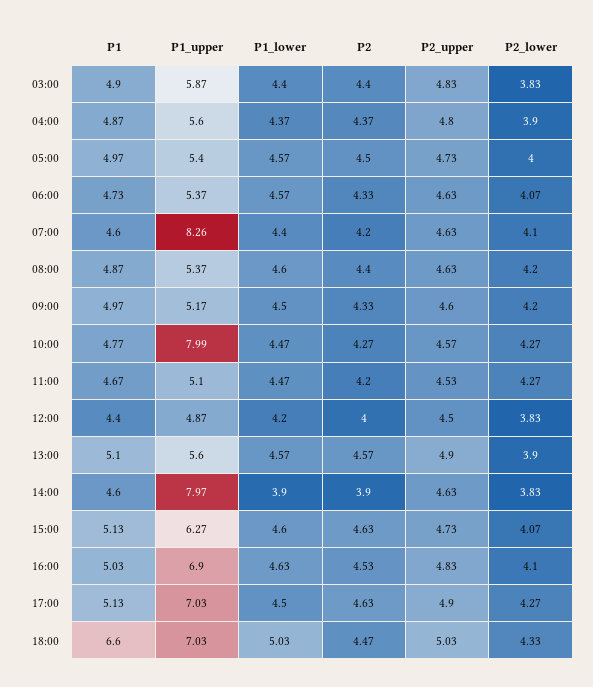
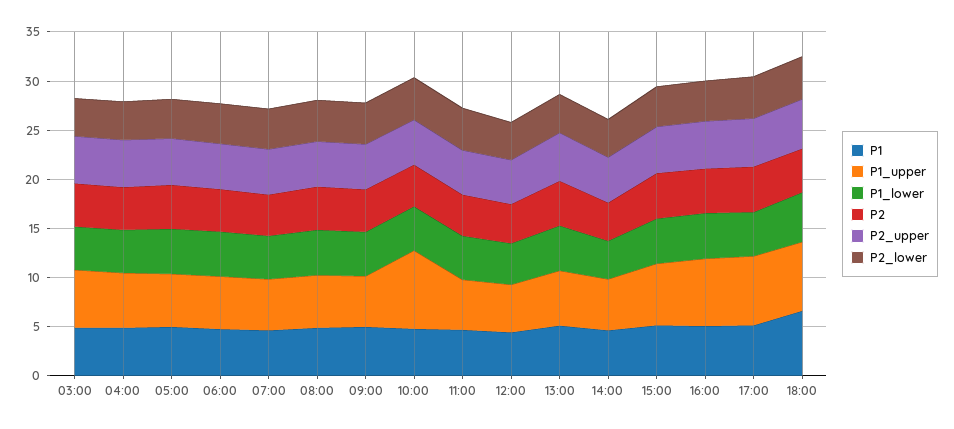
P1_upper, 07:00: 8.26 -> 5
P1_upper, 14:00: 7.97 -> 5

